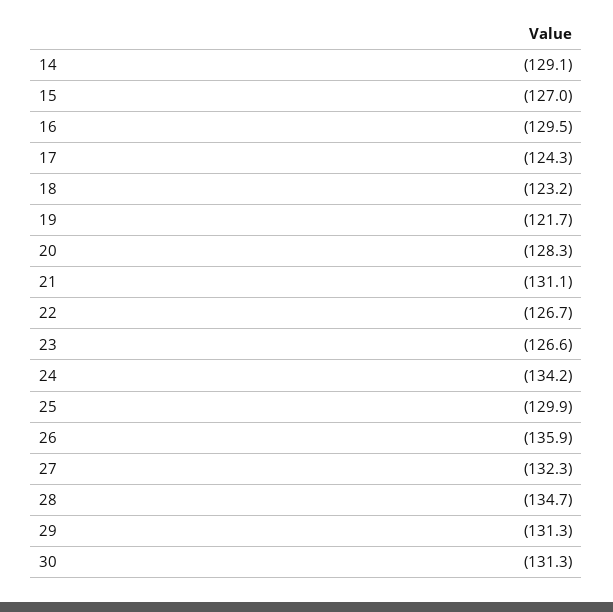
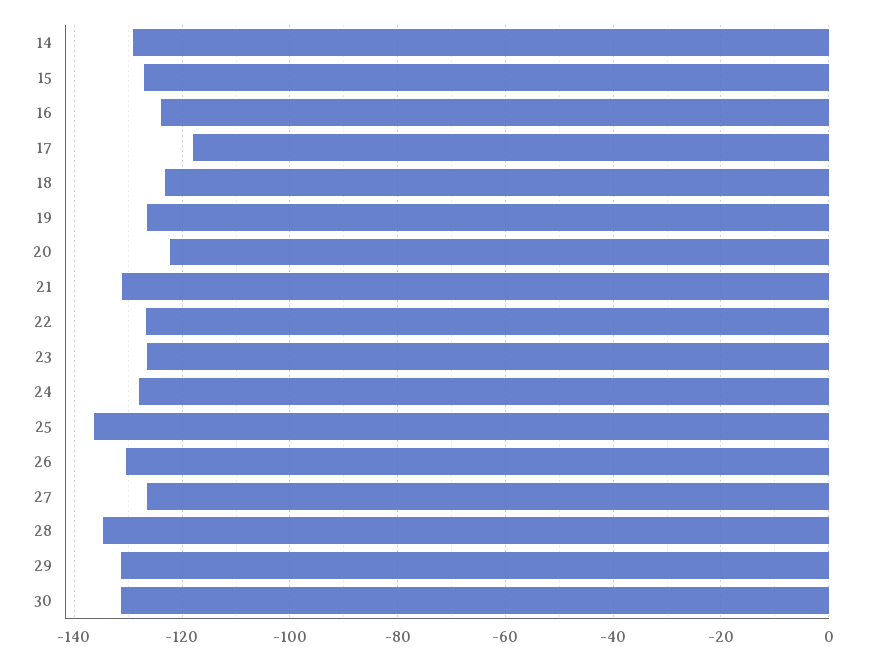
16: -129.5 -> -124
17: -124.3 -> -118
19: -121.7 -> -126
20: -128.3 -> -122
24: -134.2 -> -128
25: -129.9 -> -136
26: -135.9 -> -130
27: -132.3 -> -126

